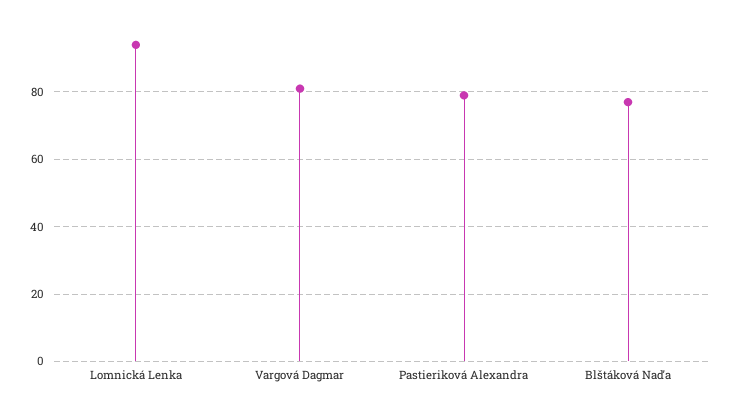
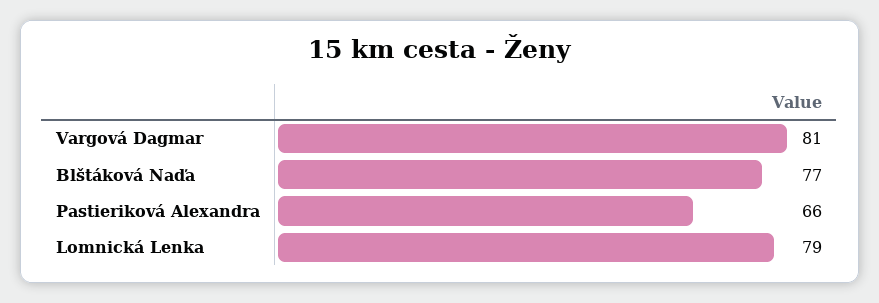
Lomnická Lenka: 95 -> 79
Pastieriková Alexandra: 80 -> 66

